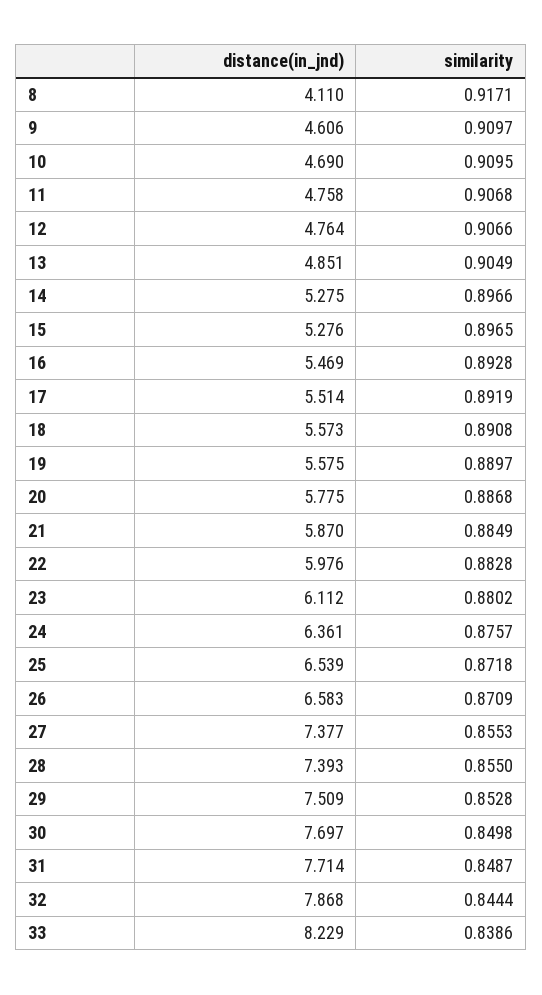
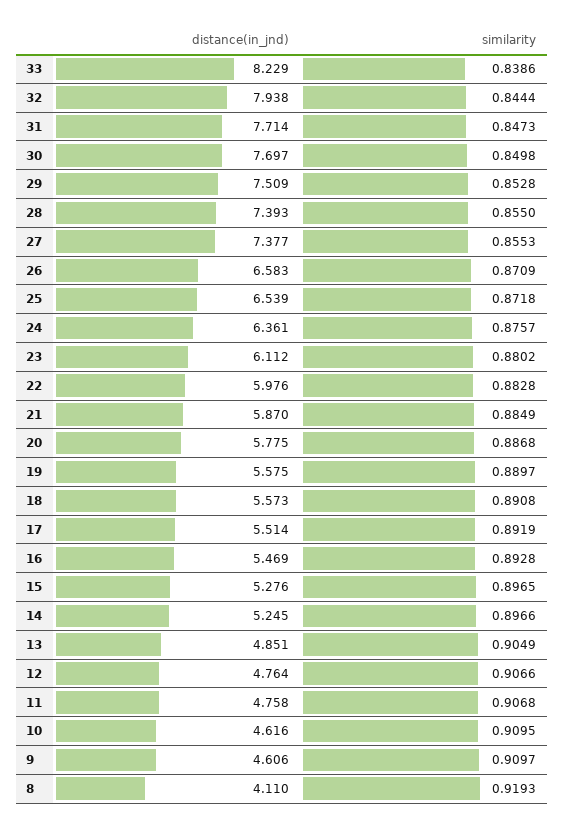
similarity, 8: 0.9171 -> 0.9193
distance(in_jnd), 10: 4.69 -> 4.616
distance(in_jnd), 14: 5.275 -> 5.245
similarity, 31: 0.8487 -> 0.8473
distance(in_jnd), 32: 7.868 -> 7.938

